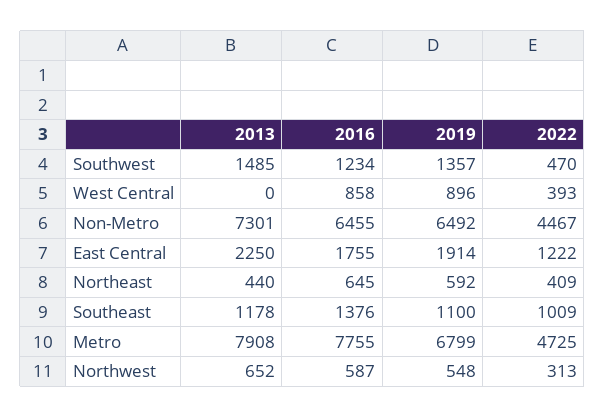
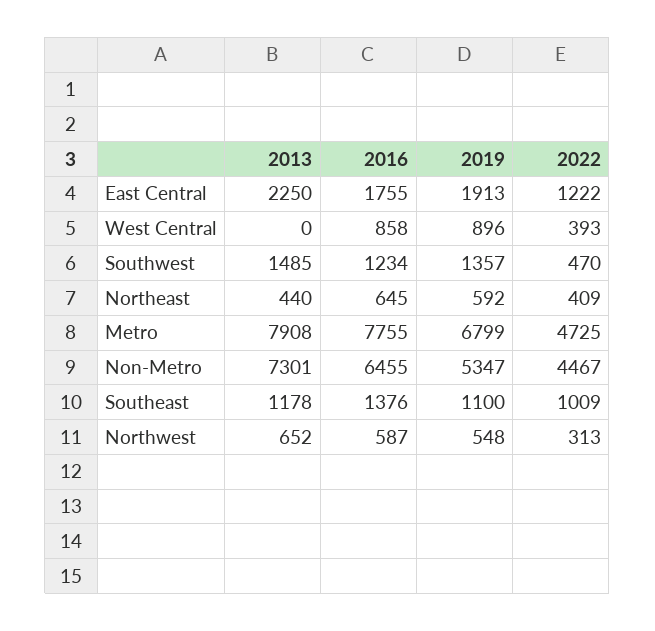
2019, Non-Metro: 6492 -> 5347
2019, East Central: 1914 -> 1913

